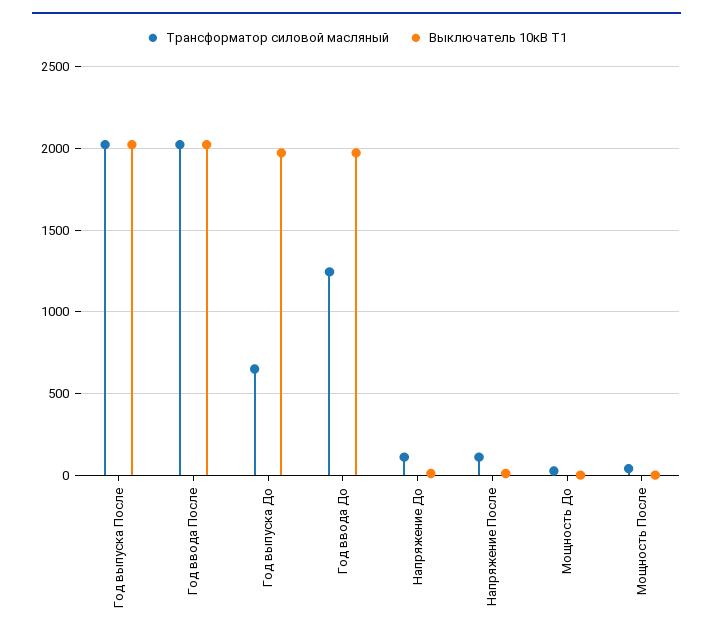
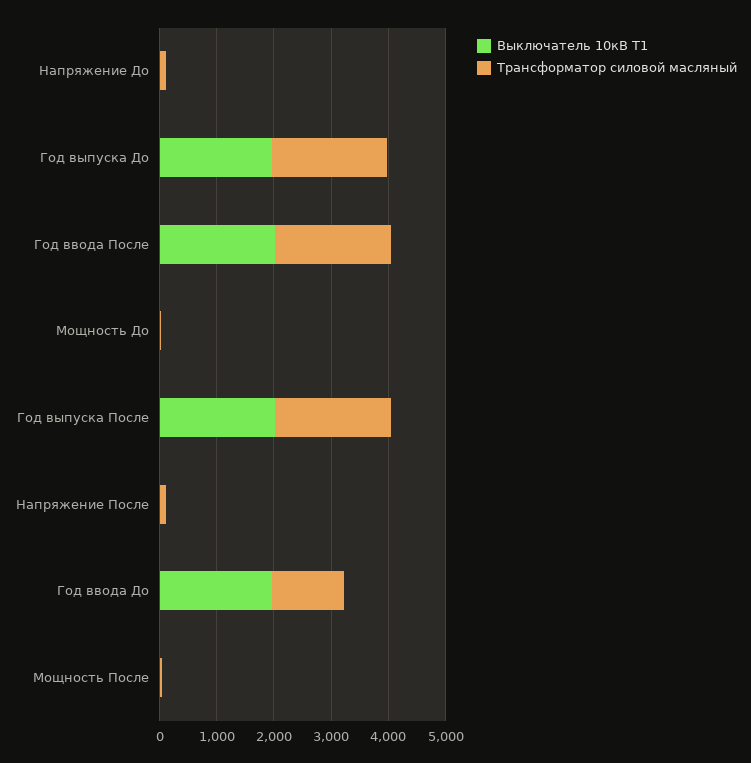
Трансформатор силовой масляный, Год выпуска До: 650 -> 2000

